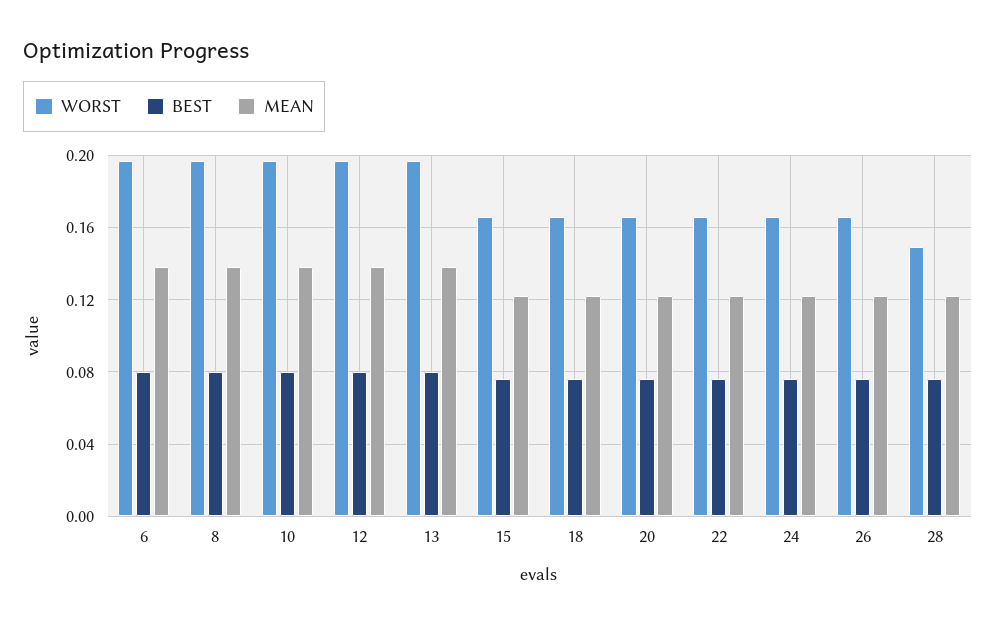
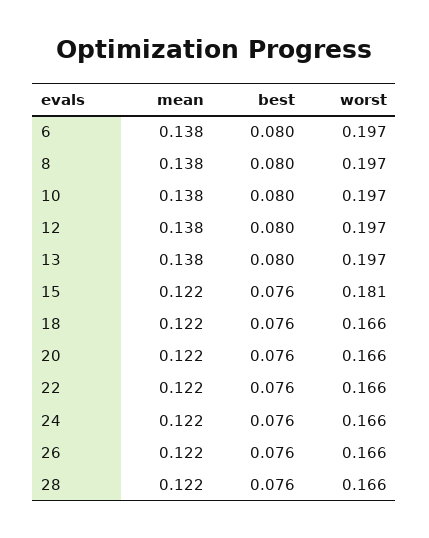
WORST, 15: 0.165 -> 0.181
WORST, 28: 0.15 -> 0.166

